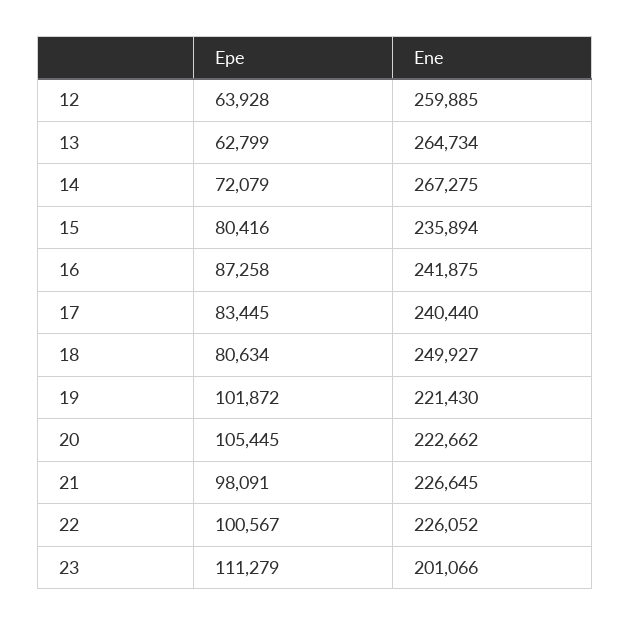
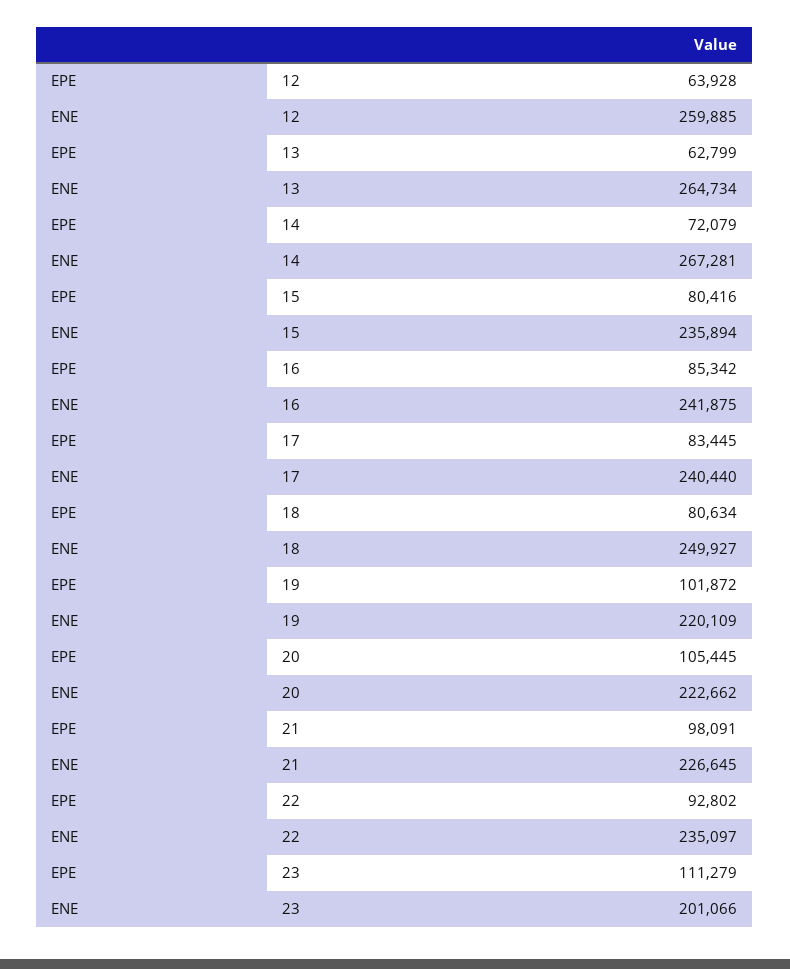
Ene, 14: 267275 -> 267281
Epe, 16: 87258 -> 85342
Ene, 19: 221430 -> 220109
Epe, 22: 100567 -> 92802
Ene, 22: 226052 -> 235097

